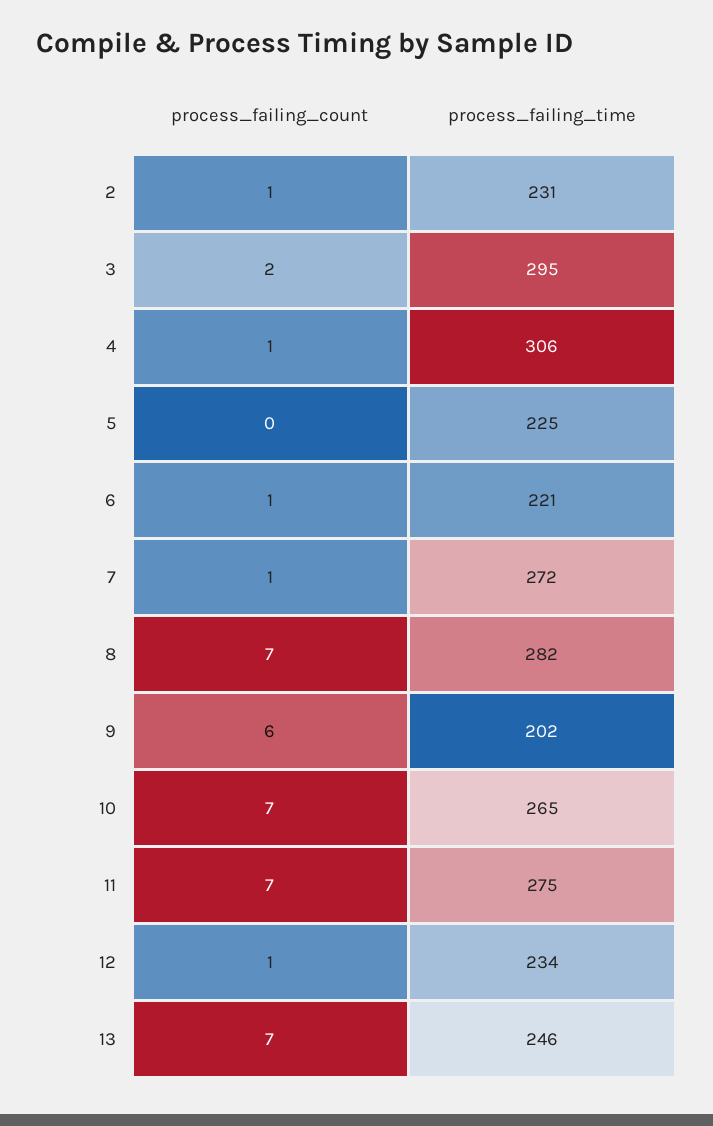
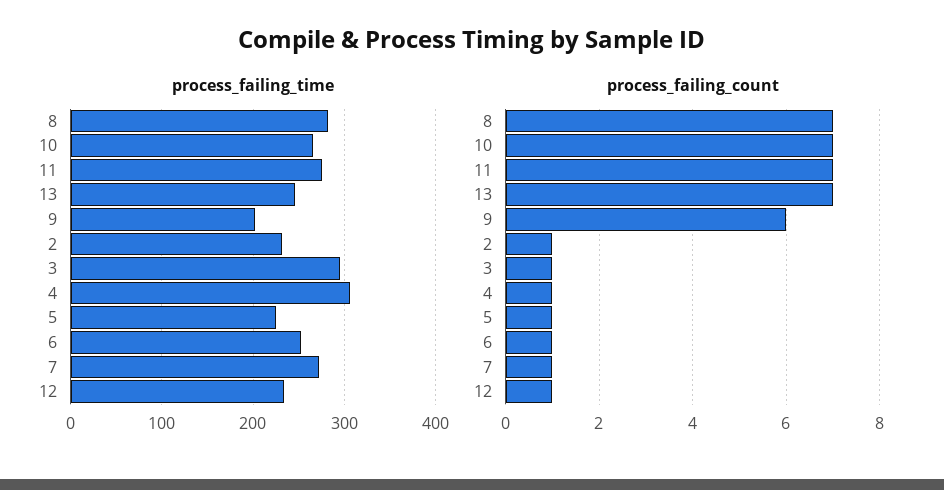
process_failing_count, 3: 2 -> 1
process_failing_count, 5: 0 -> 1
process_failing_time, 6: 221 -> 250

